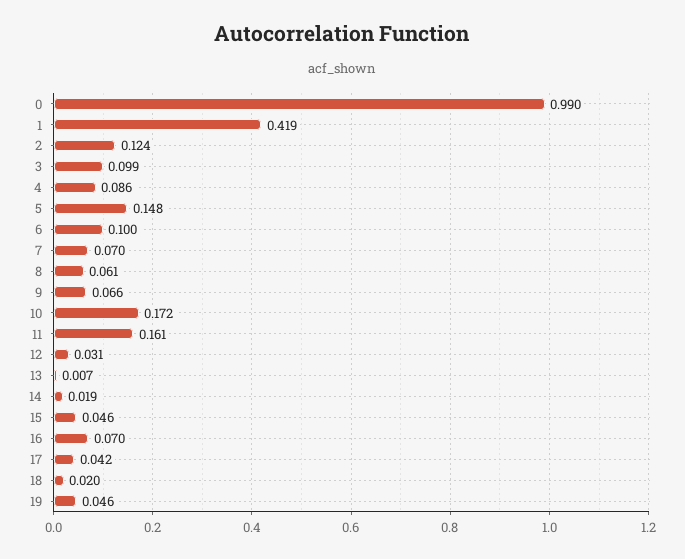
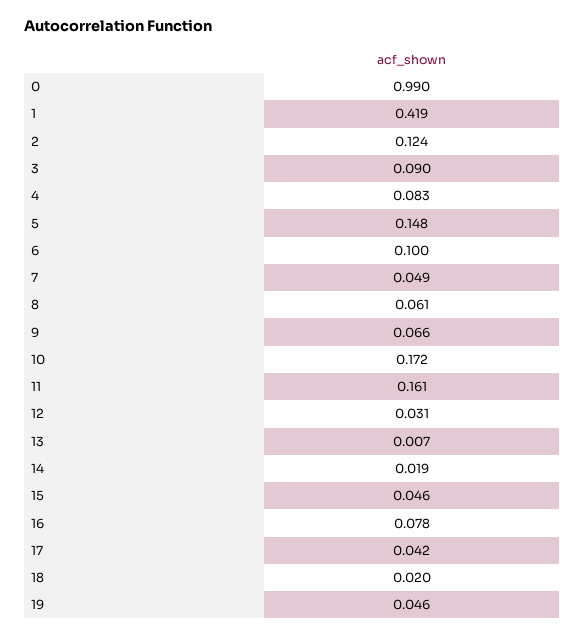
3: 0.099 -> 0.09
4: 0.086 -> 0.083
7: 0.07 -> 0.049
16: 0.07 -> 0.078

